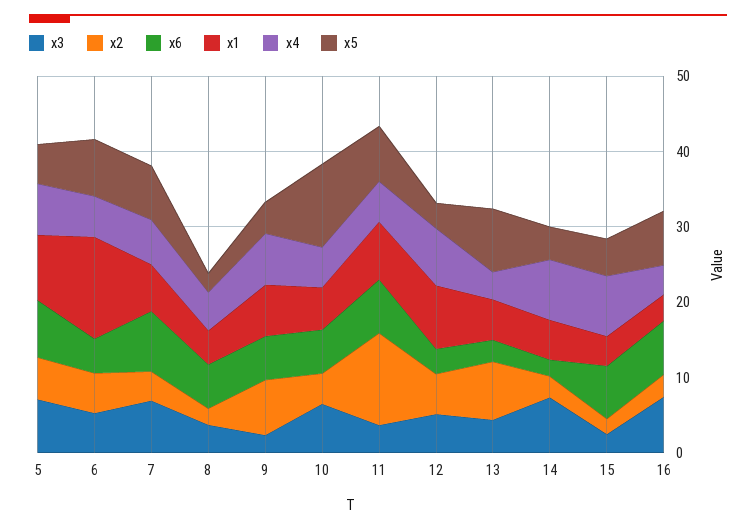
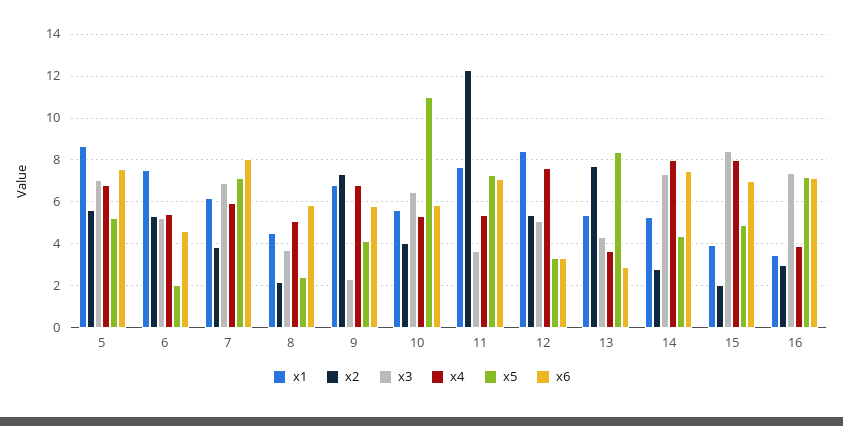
x1, 6: 14 -> 7.5
x5, 6: 8 -> 2
x6, 14: 2 -> 7.5
x3, 15: 2 -> 8.5

